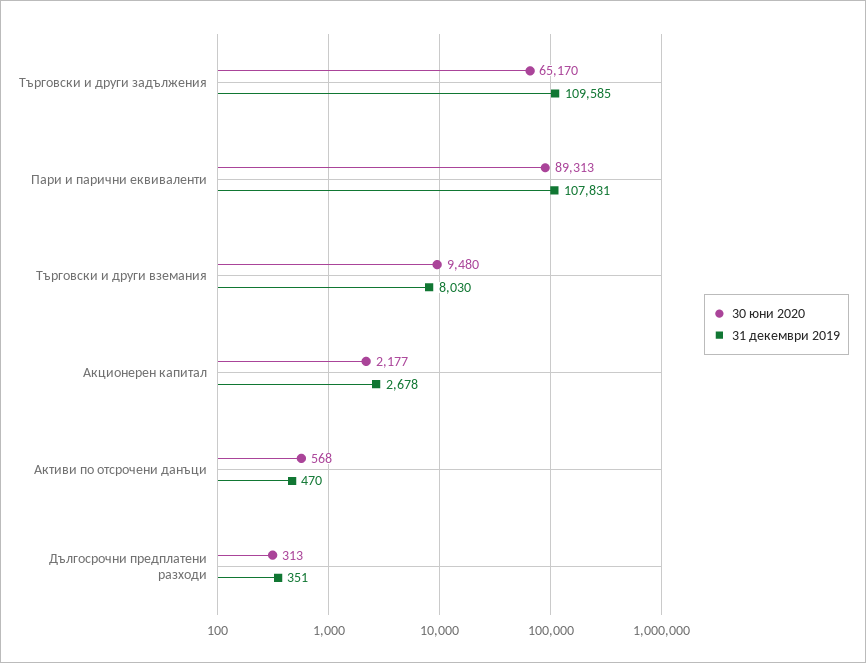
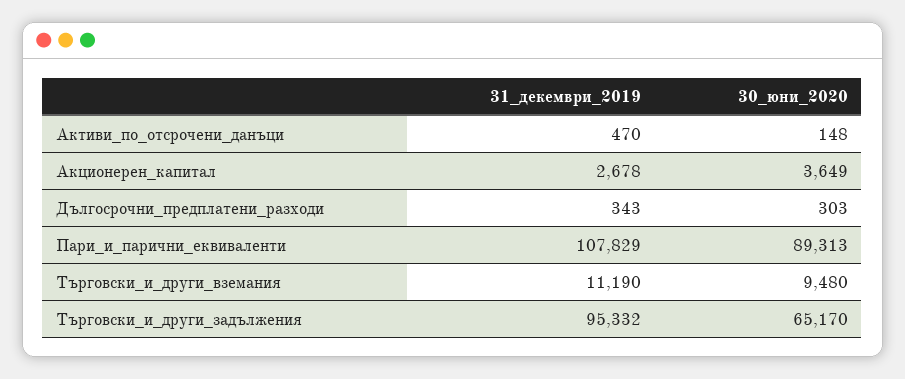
31 декември 2019, Търговски и други задължения: 109585 -> 95332
31 декември 2019, Пари и парични еквиваленти: 107831 -> 107829
31 декември 2019, Търговски и други вземания: 8030 -> 11190
30 юни 2020, Акционерен капитал: 2177 -> 3649
30 юни 2020, Активи по отсрочени данъци: 568 -> 148
30 юни 2020, Дългосрочни предплатени разходи: 313 -> 303
31 декември 2019, Дългосрочни предплатени разходи: 351 -> 343

